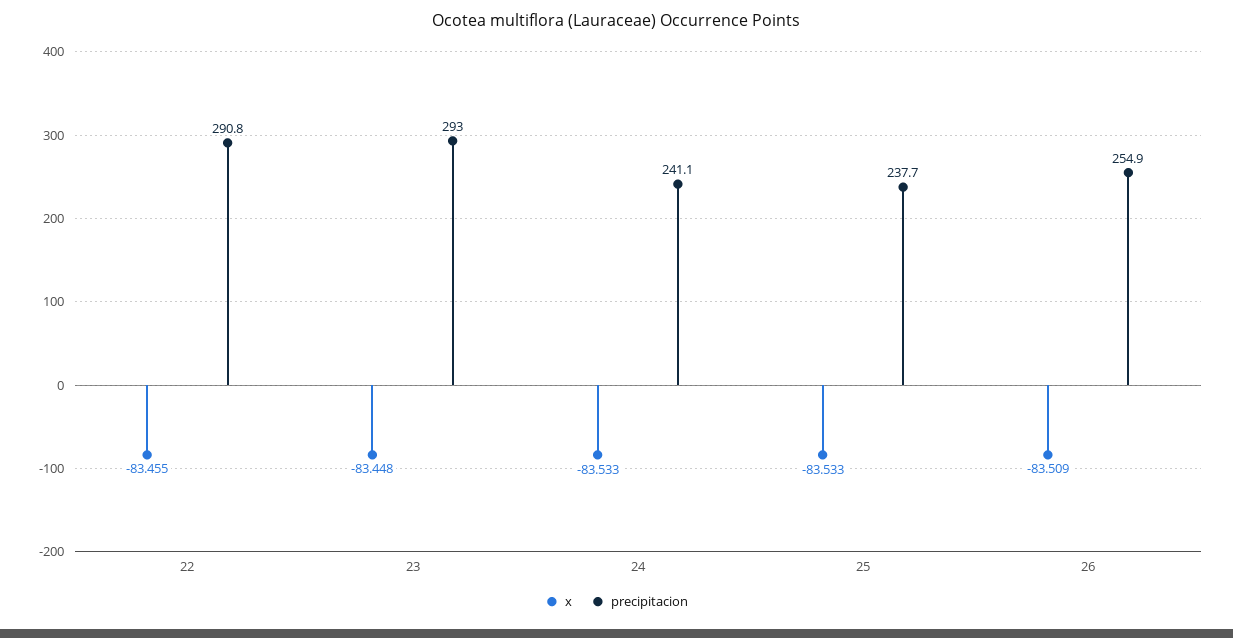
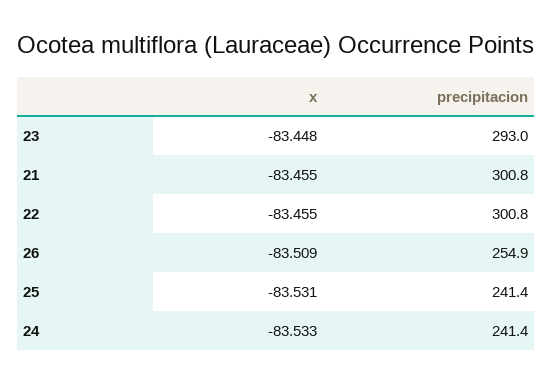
precipitacion, 22: 290.8 -> 300.8
precipitacion, 24: 241.1 -> 241.4
x, 25: -83.533 -> -83.531
precipitacion, 25: 237.7 -> 241.4
x, 21: none -> -83.455
precipitacion, 21: none -> 300.8

